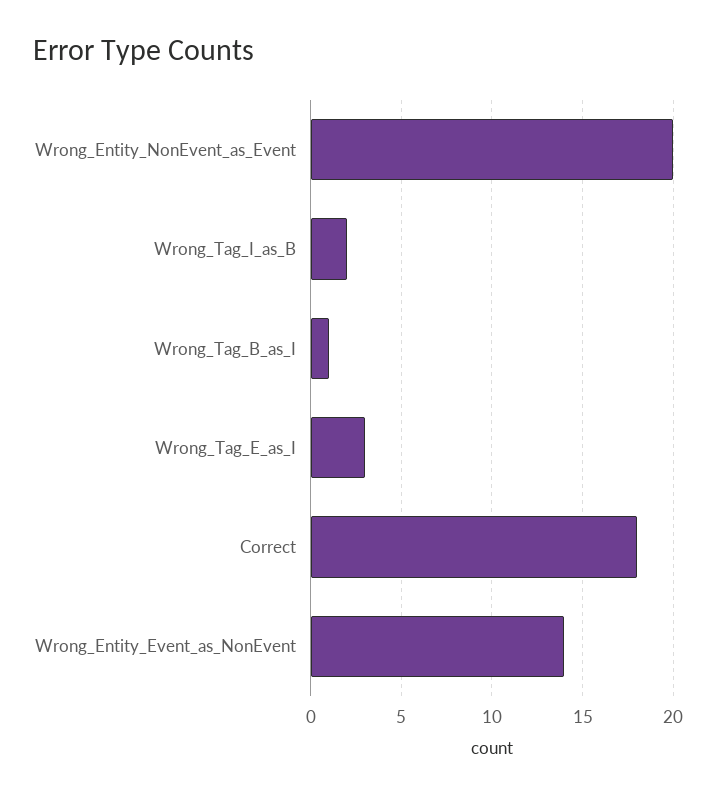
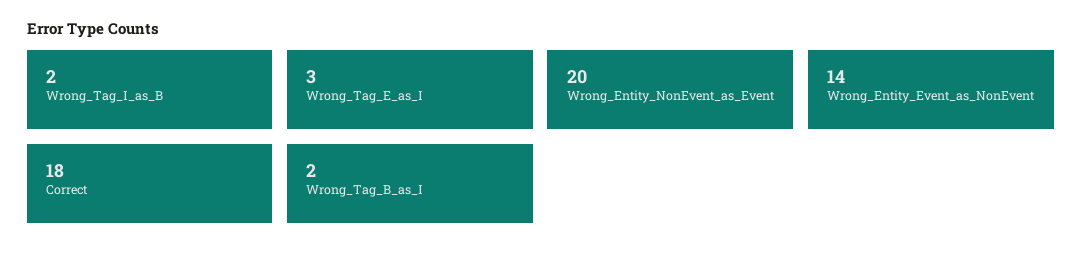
Wrong_Tag_B_as_I: 1 -> 2

